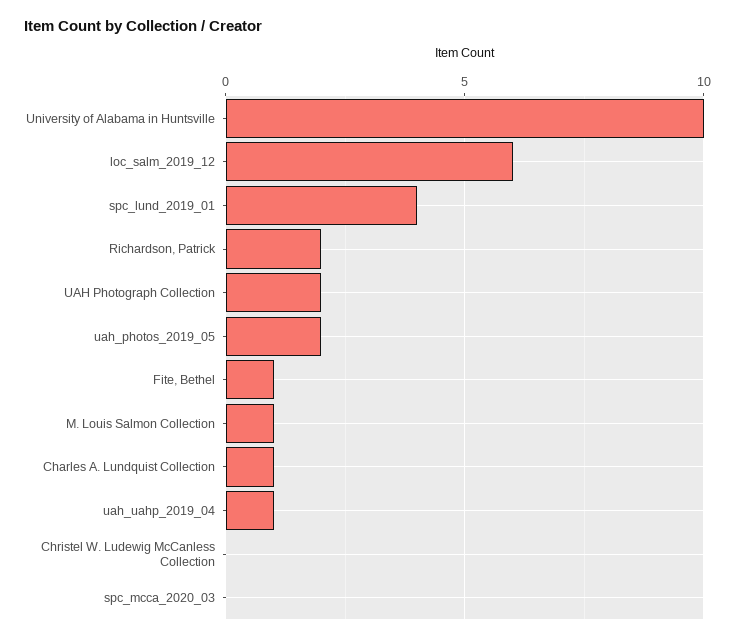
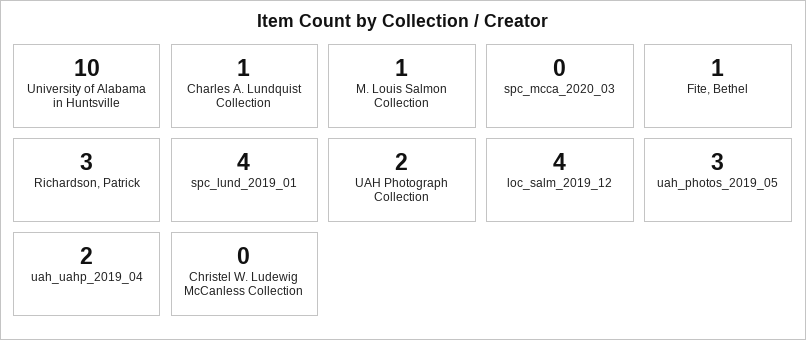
loc_salm_2019_12: 6 -> 4
Richardson, Patrick: 2 -> 3
uah_photos_2019_05: 2 -> 3
uah_uahp_2019_04: 1 -> 2

